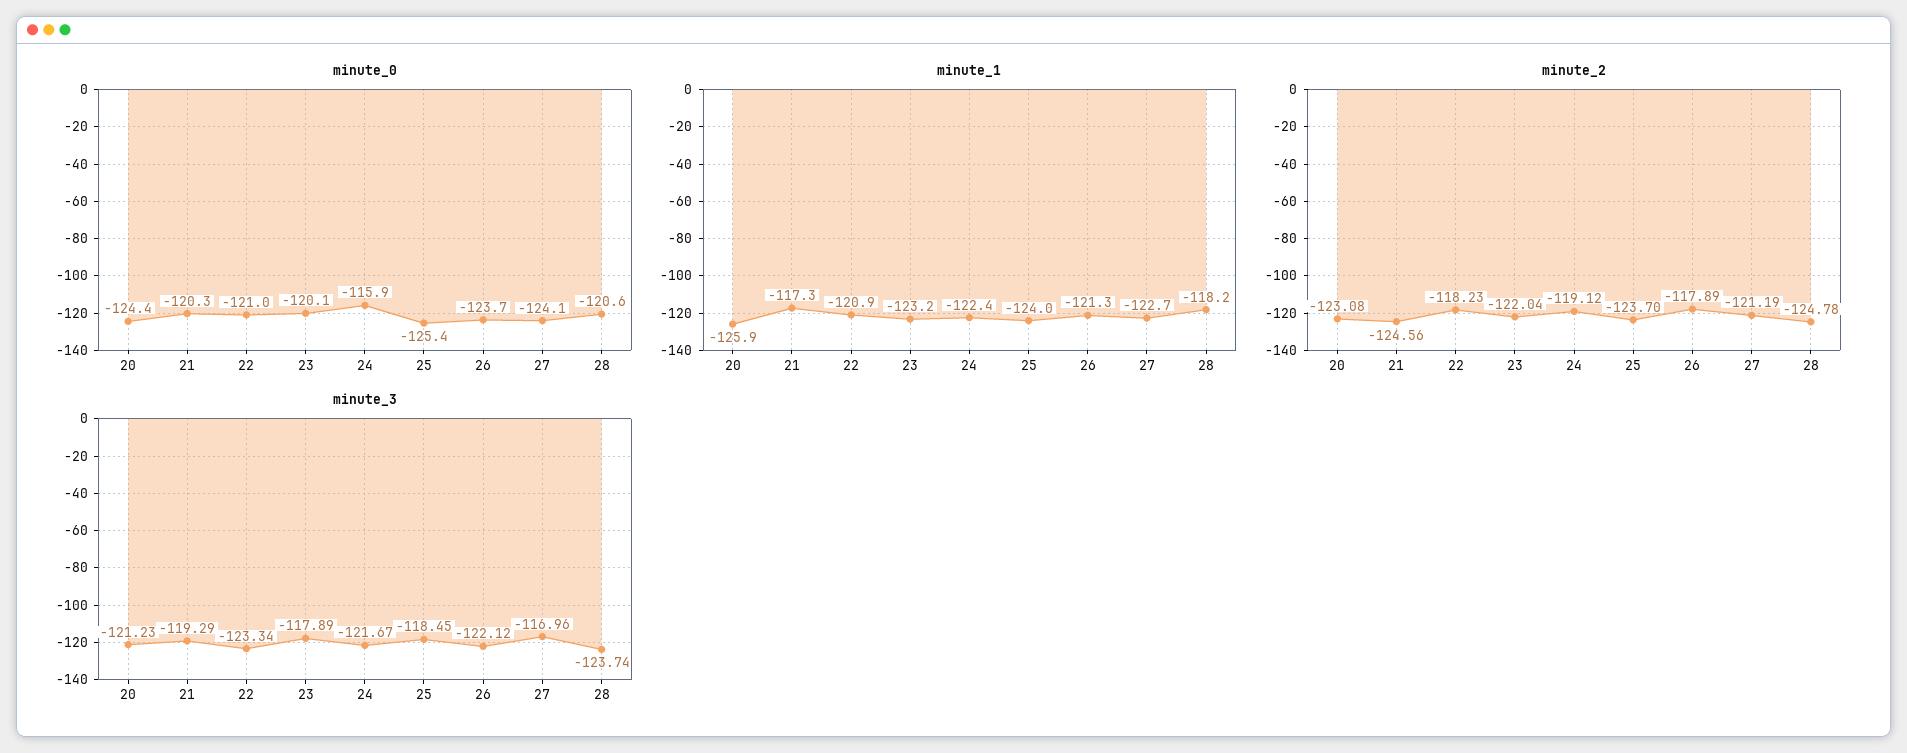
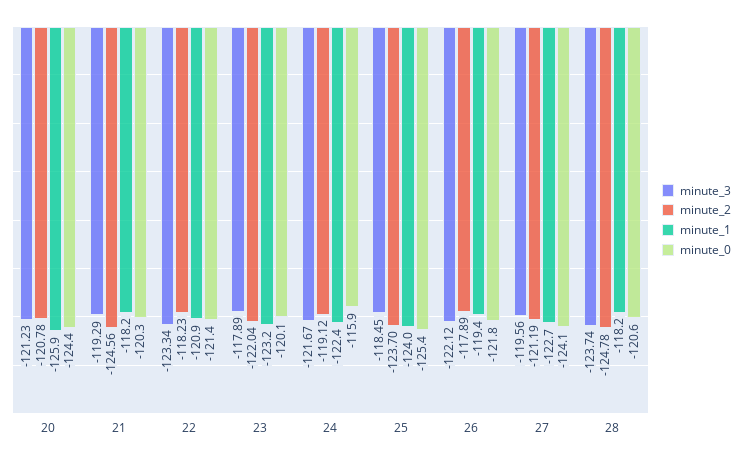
minute_0, 22: -121 -> -121.4
minute_0, 26: -123.7 -> -121.8
minute_1, 21: -117.3 -> -118.2
minute_1, 26: -121.3 -> -119.4
minute_2, 20: -123.08 -> -120.78
minute_3, 27: -116.96 -> -119.56

